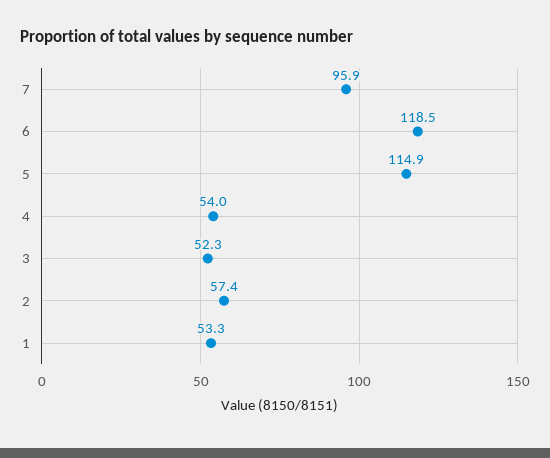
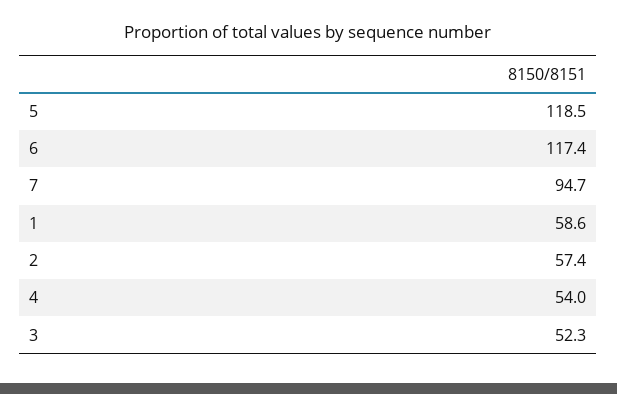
7: 95.9 -> 94.7
6: 118.5 -> 117.4
5: 114.9 -> 118.5
1: 53.3 -> 58.6

